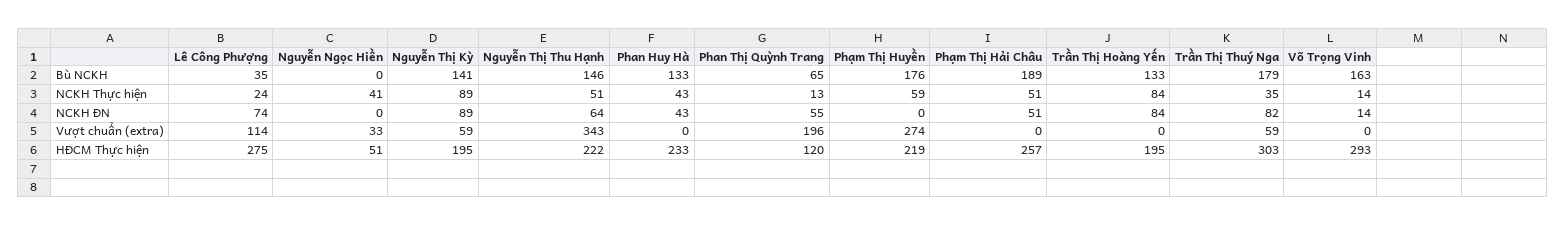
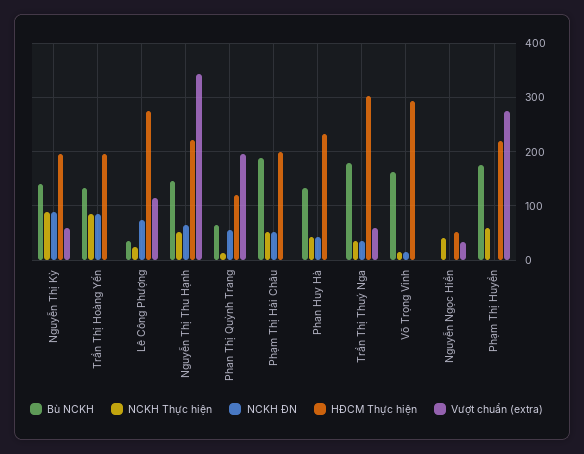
NCKH ĐN, Trần Thị Thuý Nga: 82 -> 40
HĐCM Thực hiện, Phạm Thị Hải Châu: 257 -> 200

